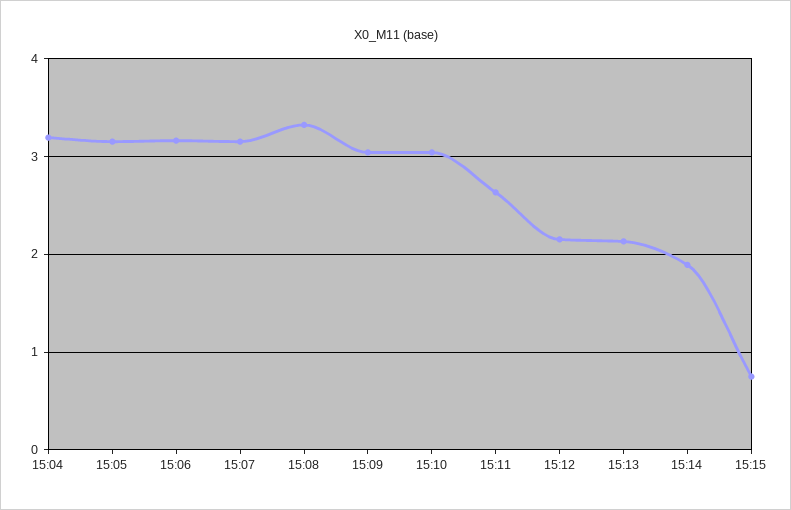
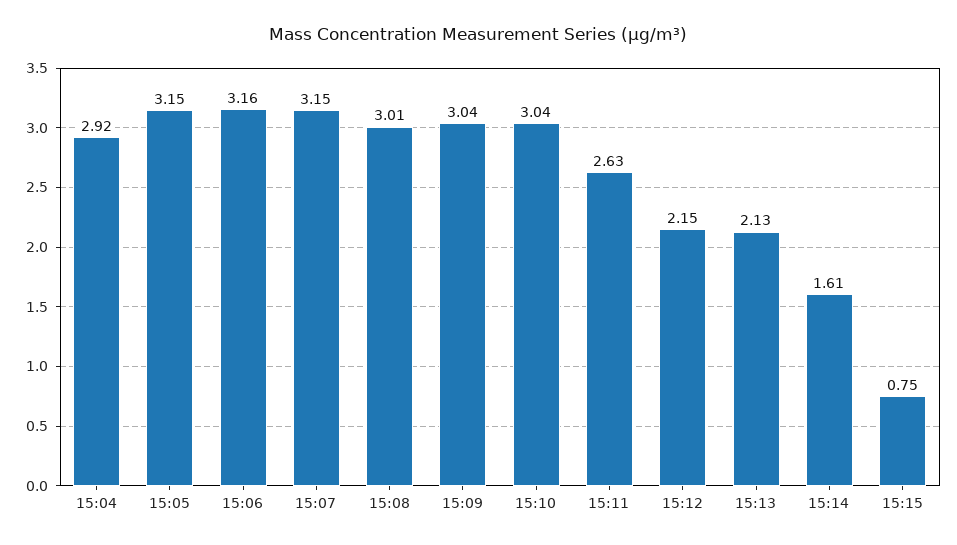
15:04: 3.2 -> 2.92
15:08: 3.3 -> 3.01
15:14: 1.9 -> 1.61

